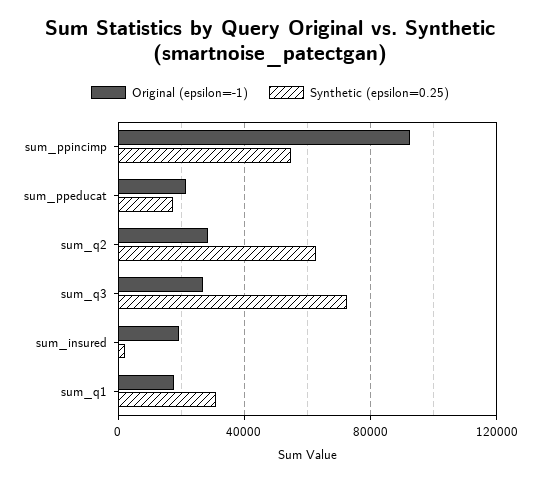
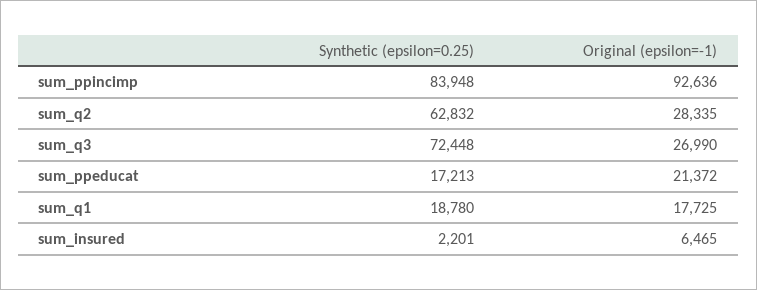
Synthetic (epsilon=0.25), sum_ppincimp: 55000 -> 83948
Original (epsilon=-1), sum_insured: 20000 -> 6465
Synthetic (epsilon=0.25), sum_q1: 30000 -> 18780

